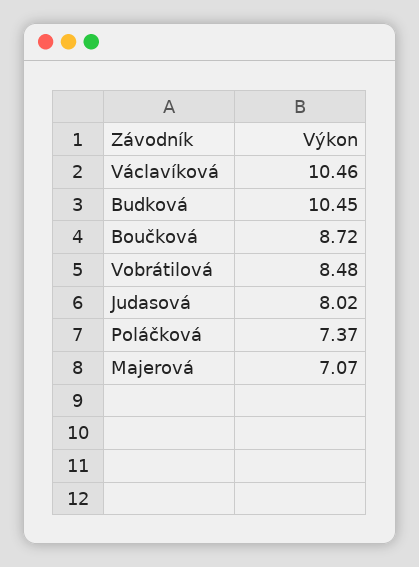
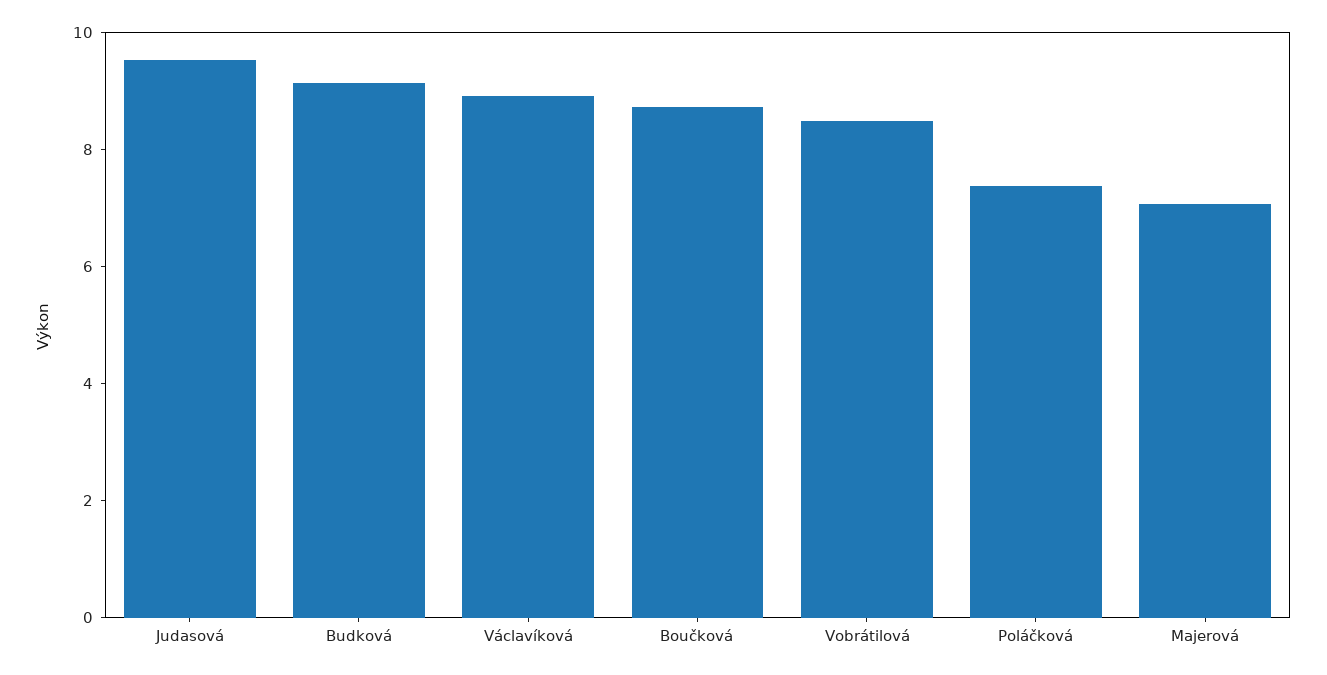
Václavíková: 10.46 -> 9
Budková: 10.45 -> 9
Judasová: 8.02 -> 9.5

